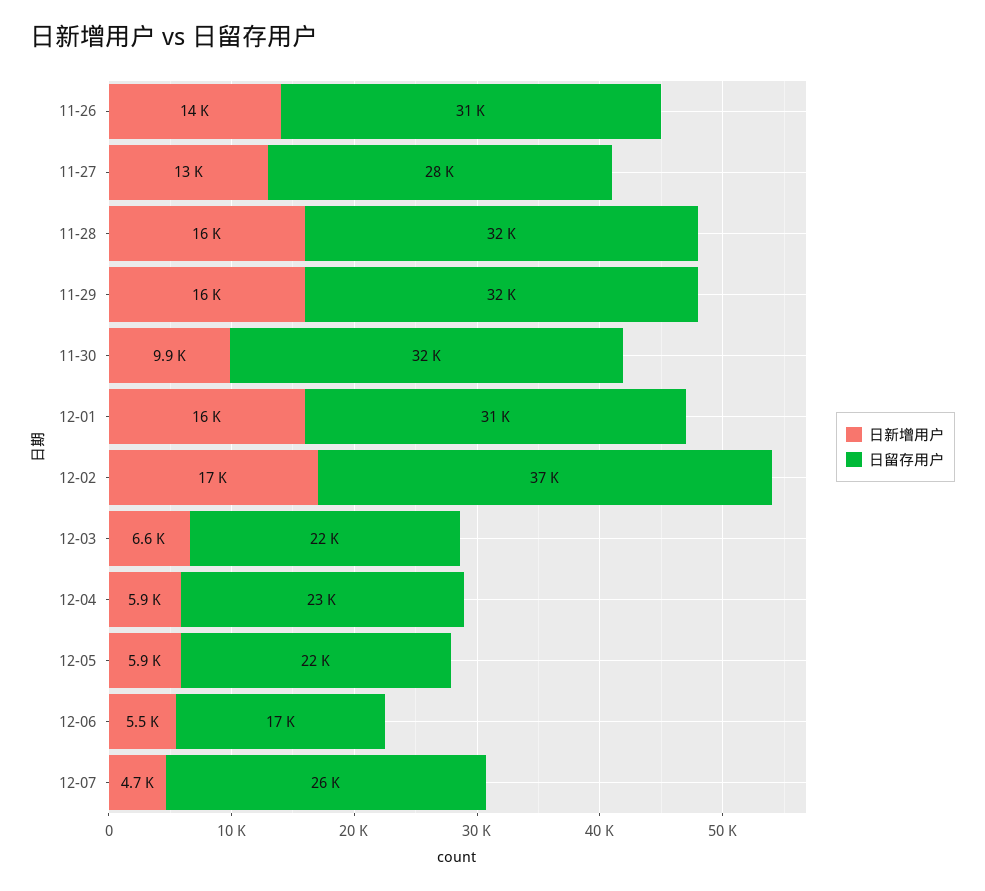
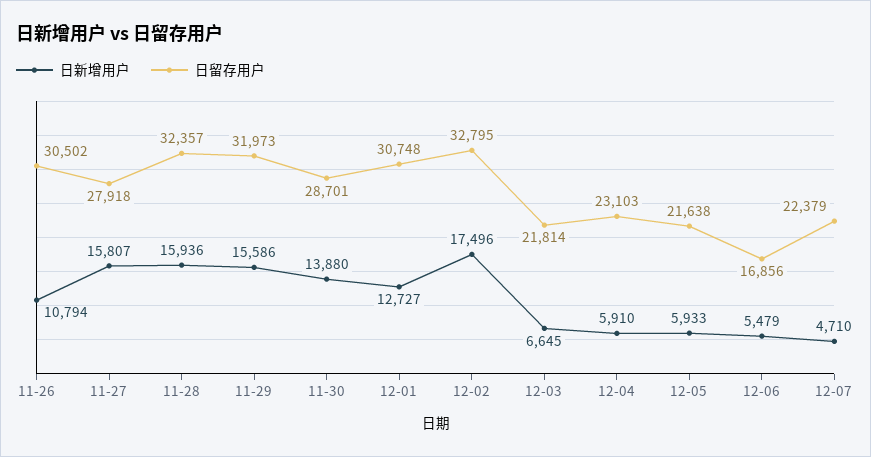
日新增用户, 11-26: 14000 -> 10794
日新增用户, 11-27: 13000 -> 15807
日新增用户, 11-30: 9900 -> 13880
日留存用户, 11-30: 32000 -> 28701
日新增用户, 12-01: 16000 -> 12727
日留存用户, 12-02: 37000 -> 32795
日留存用户, 12-07: 26000 -> 22379

